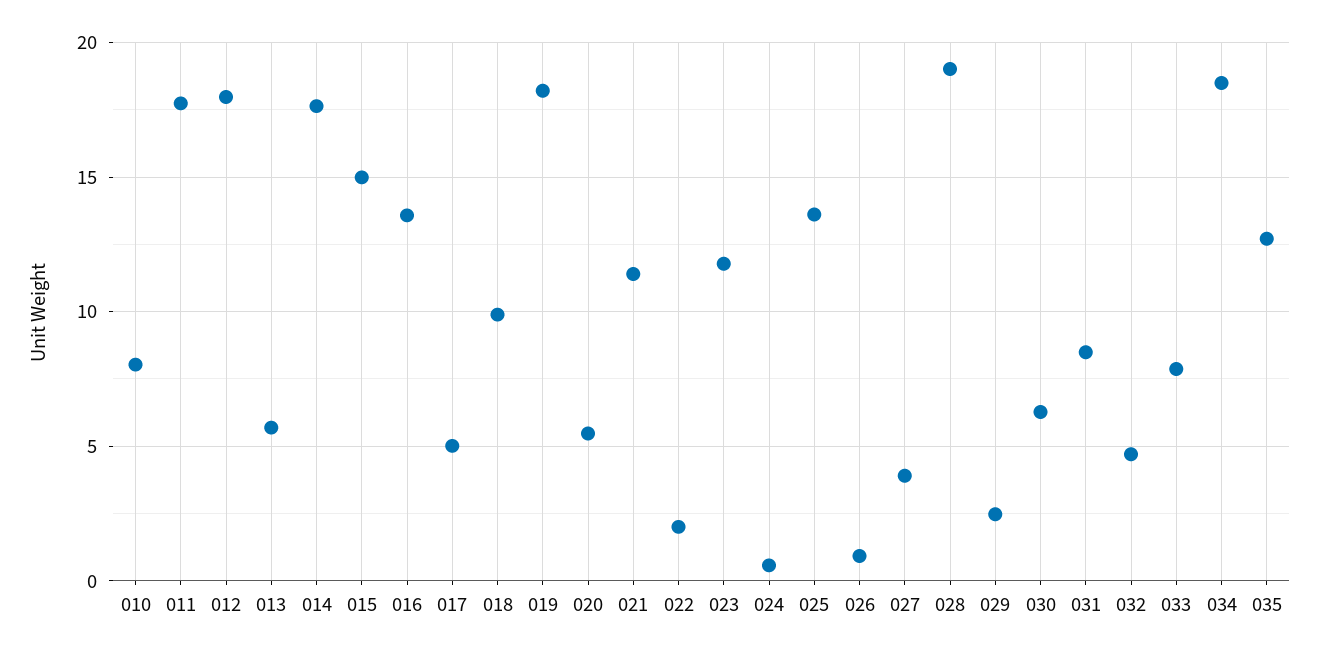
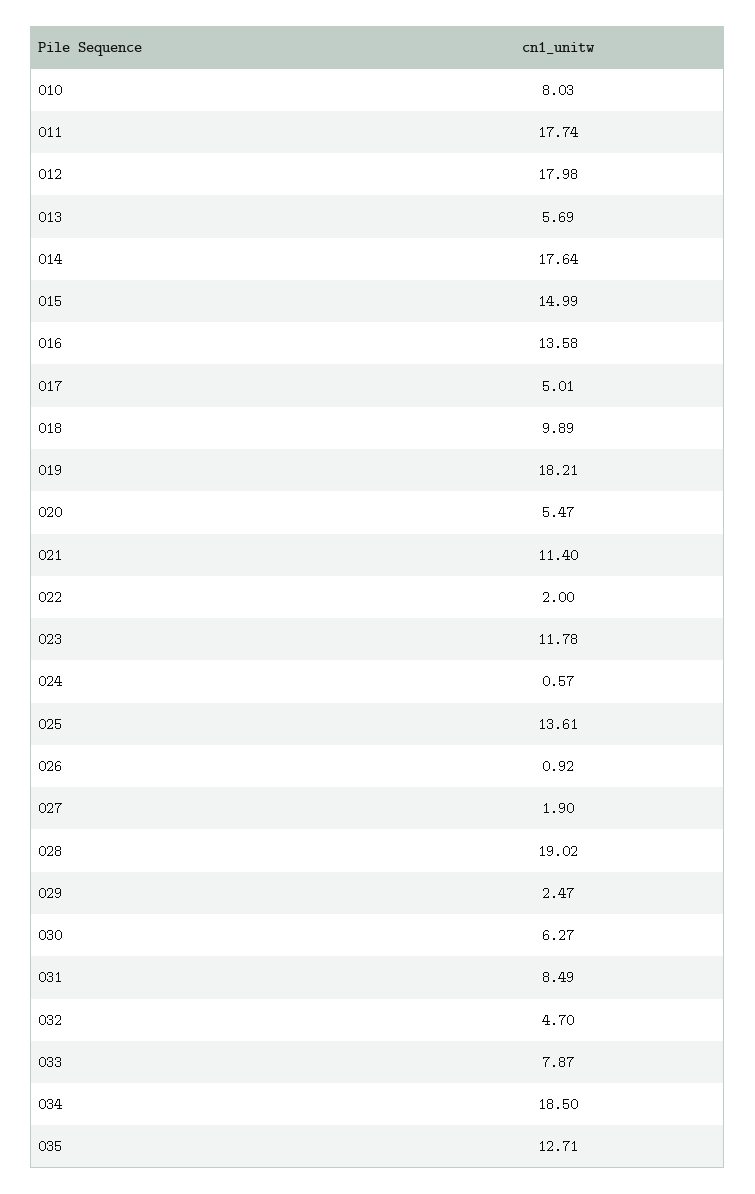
027: 4 -> 1.9

